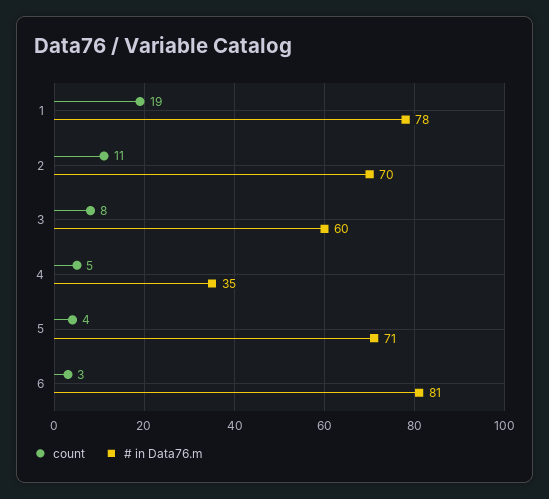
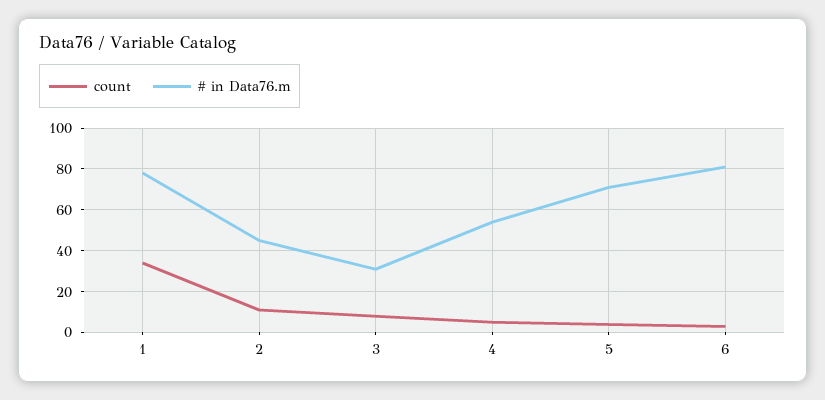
count, 1: 19 -> 35
# in Data76.m, 2: 70 -> 45
# in Data76.m, 3: 60 -> 30
# in Data76.m, 4: 35 -> 55

